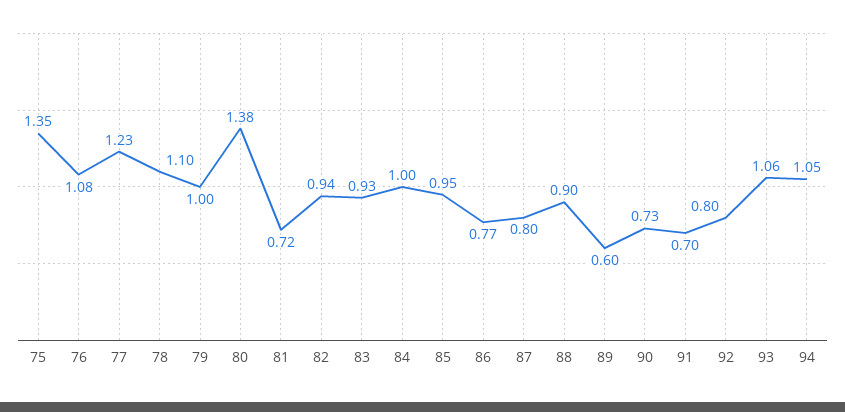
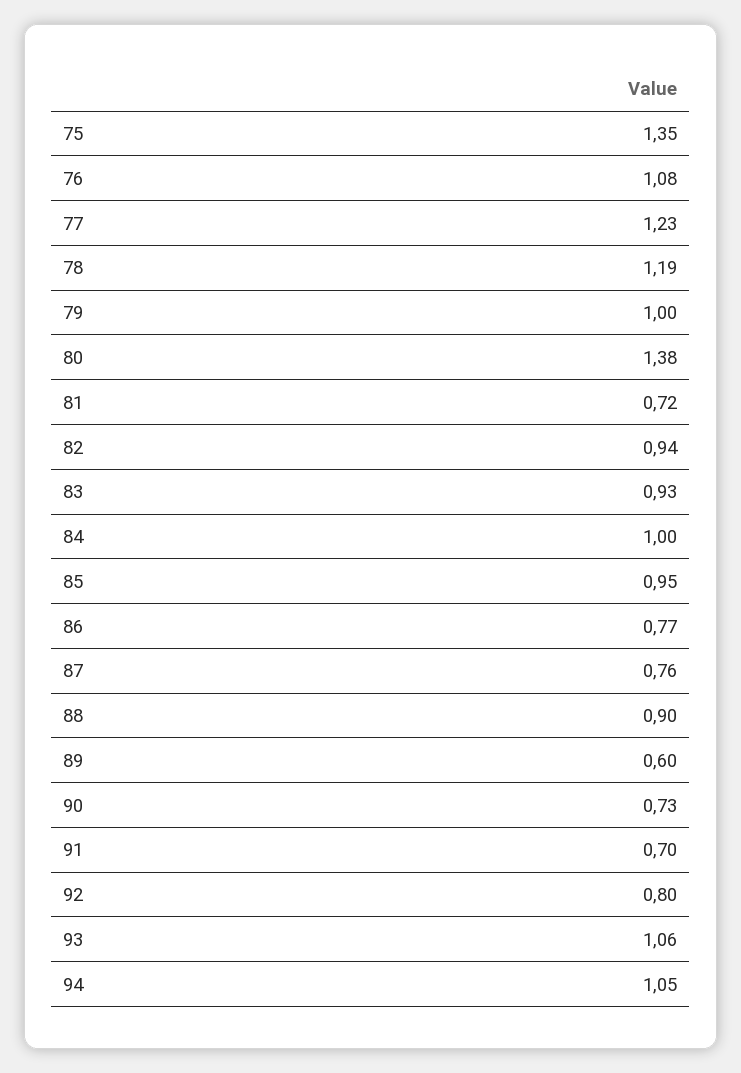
78: 1.1 -> 1.19
87: 0.8 -> 0.76

